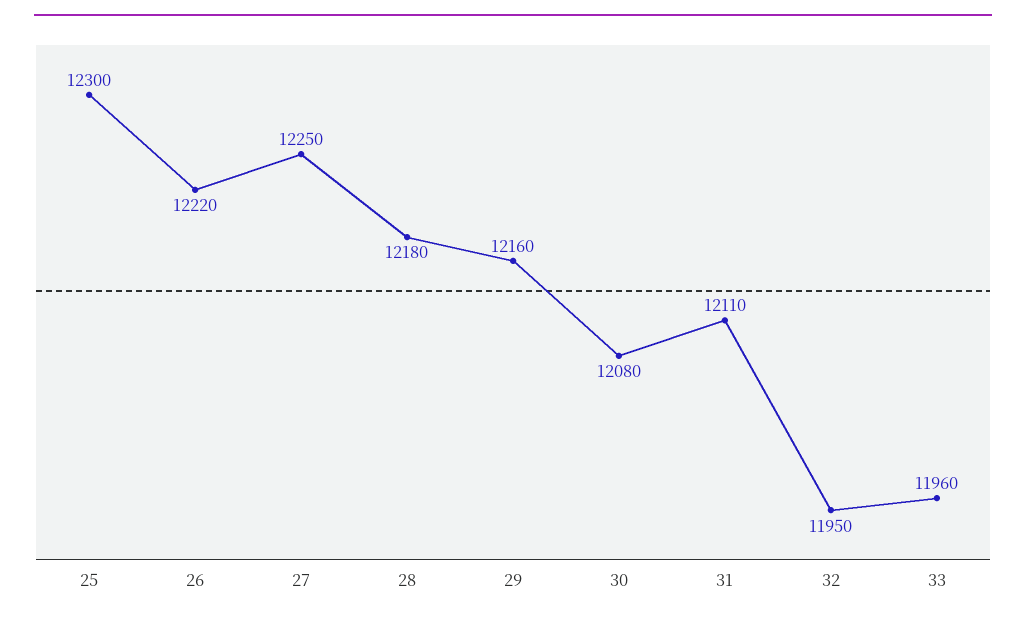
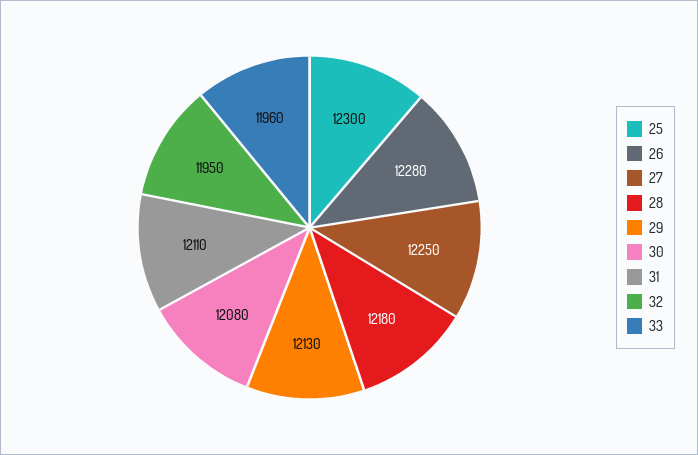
26: 12220 -> 12280
29: 12160 -> 12130

